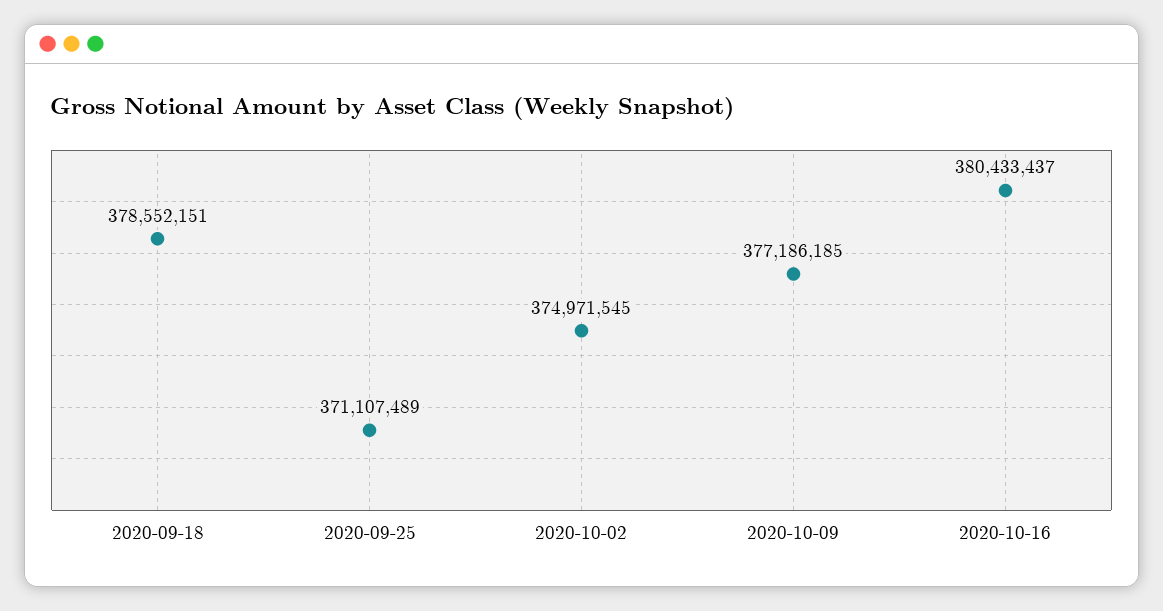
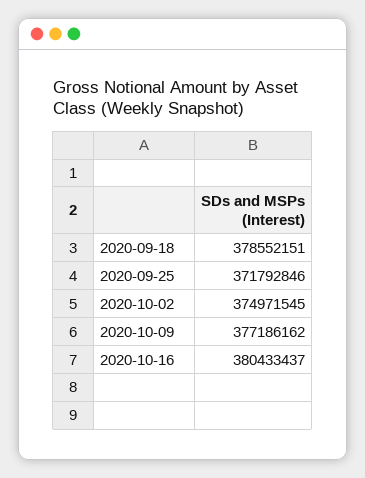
2020-09-25: 371107489 -> 371792846
2020-10-09: 377186185 -> 377186162

